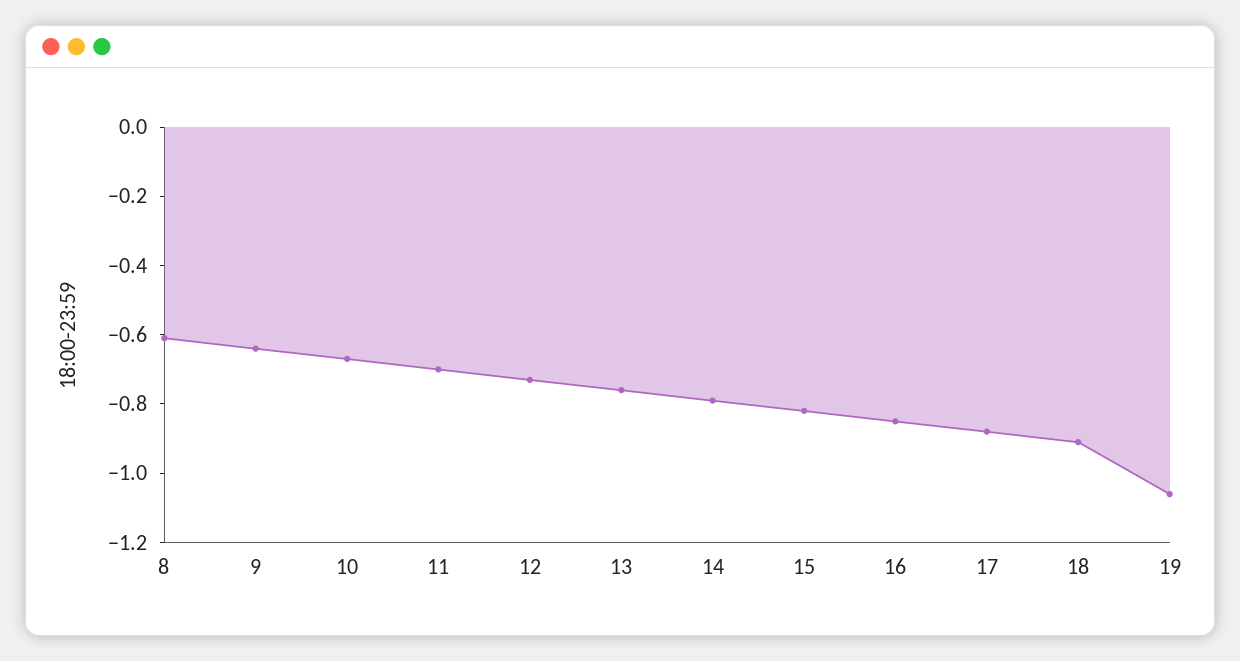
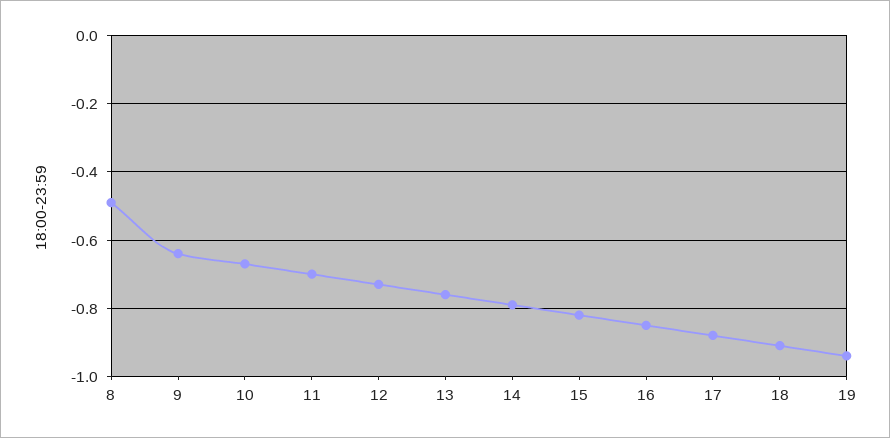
8: -0.6 -> -0.5
19: -1.05 -> -0.95

